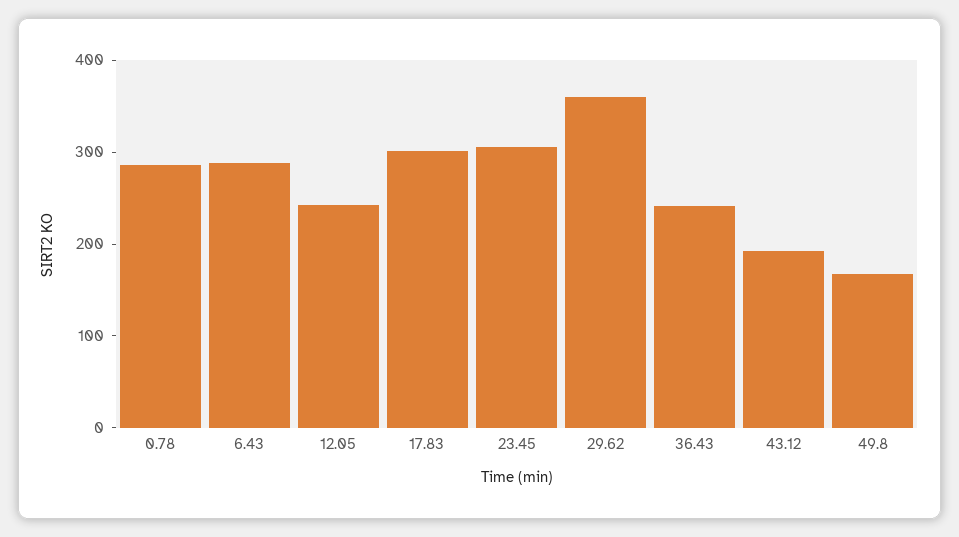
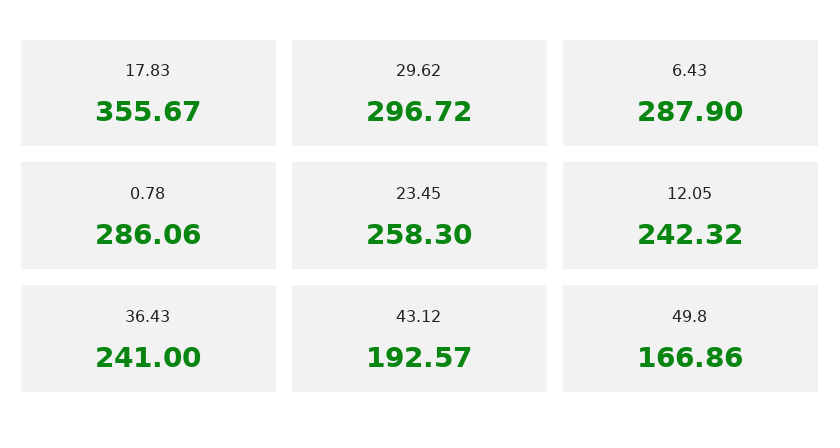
17.83: 300 -> 355.67
23.45: 300 -> 258.3
29.62: 360 -> 296.72

